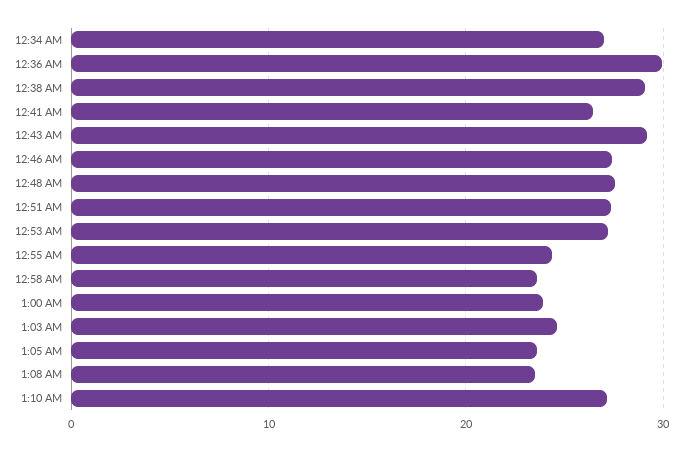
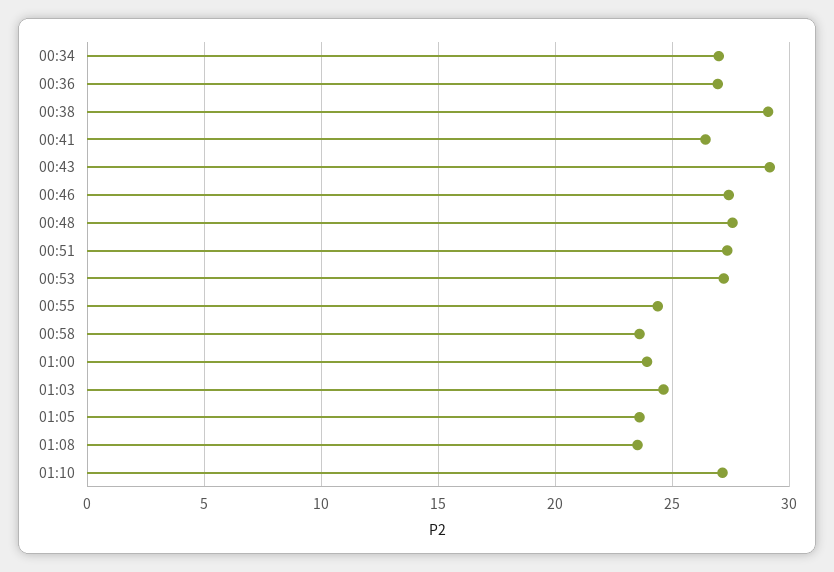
12:36 AM: 30 -> 27

